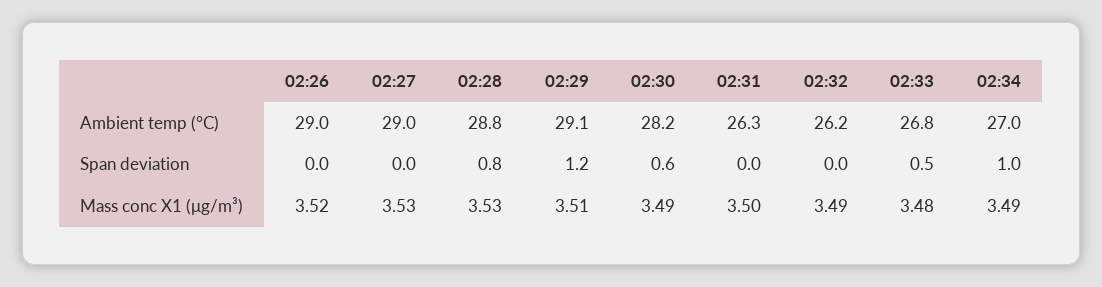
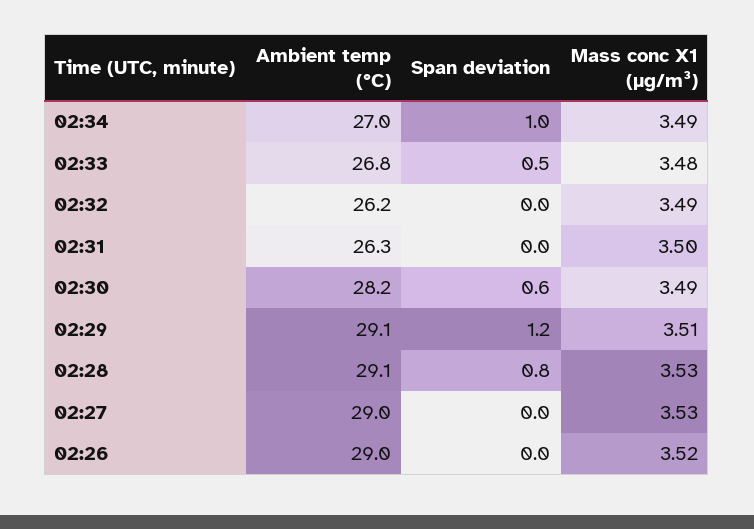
02:28, Ambient temp (°C): 28.8 -> 29.1

